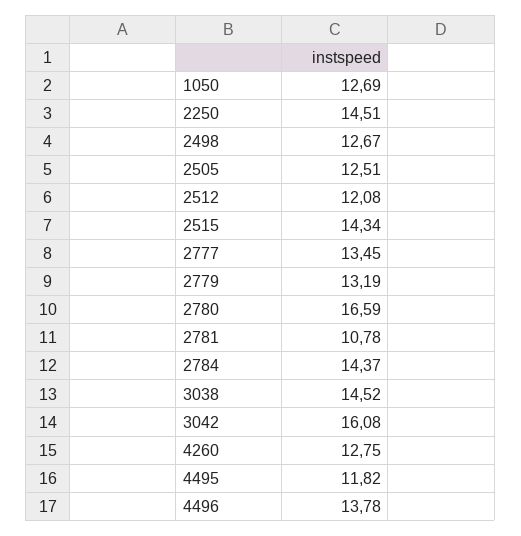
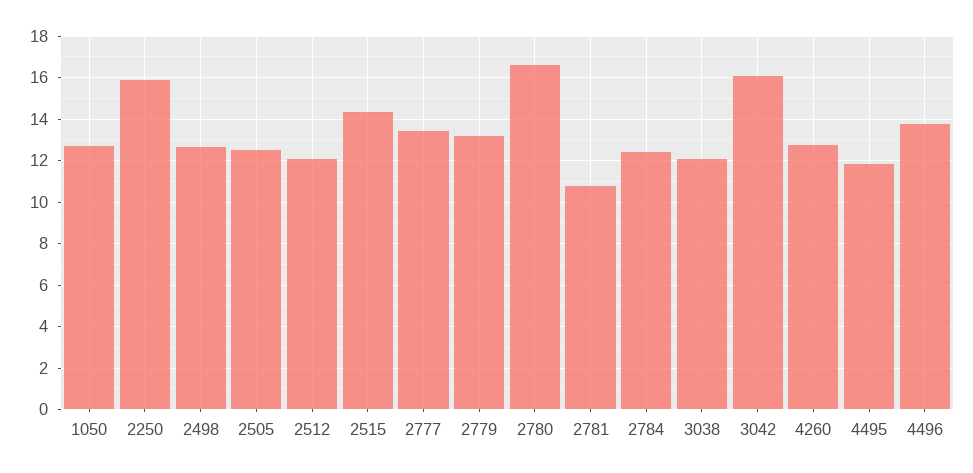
2250: 14.51 -> 16
2784: 14.37 -> 12.5
3038: 14.52 -> 12

